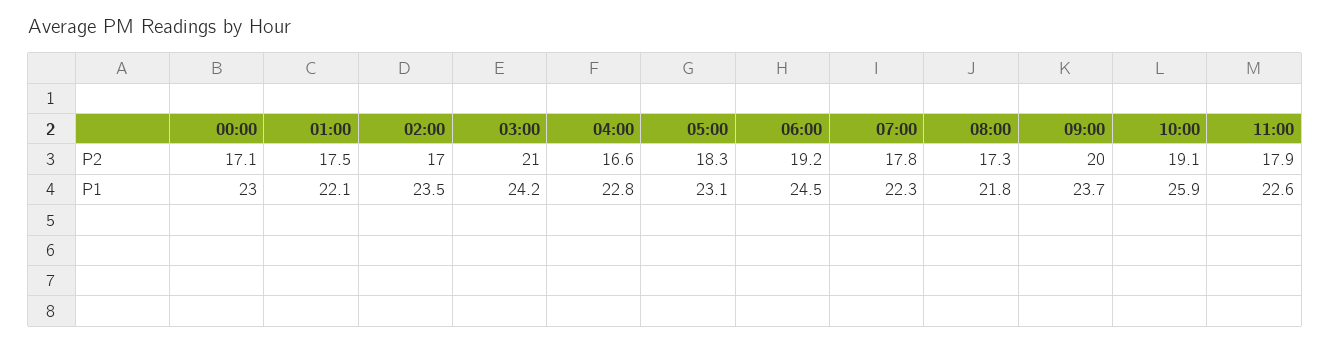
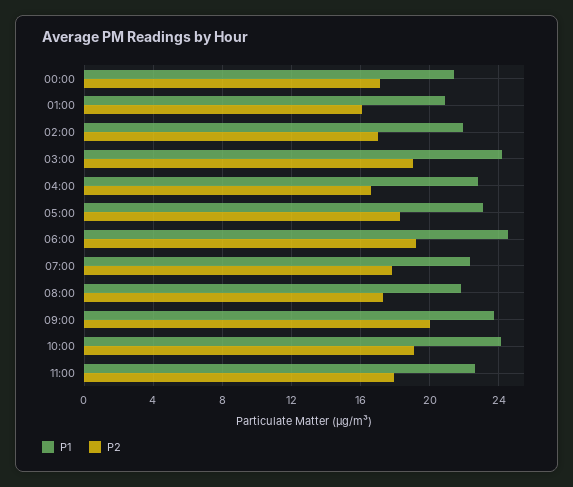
P2, 01:00: 17.5 -> 16
P2, 03:00: 21 -> 19
P1, 00:00: 23 -> 21.5
P1, 01:00: 22.1 -> 21
P1, 02:00: 23.5 -> 22
P1, 10:00: 25.9 -> 24

